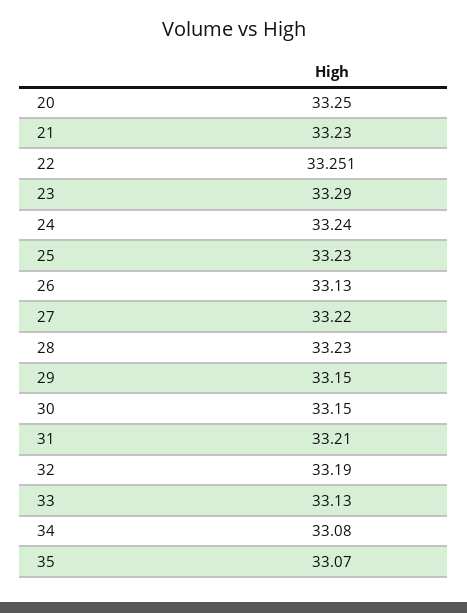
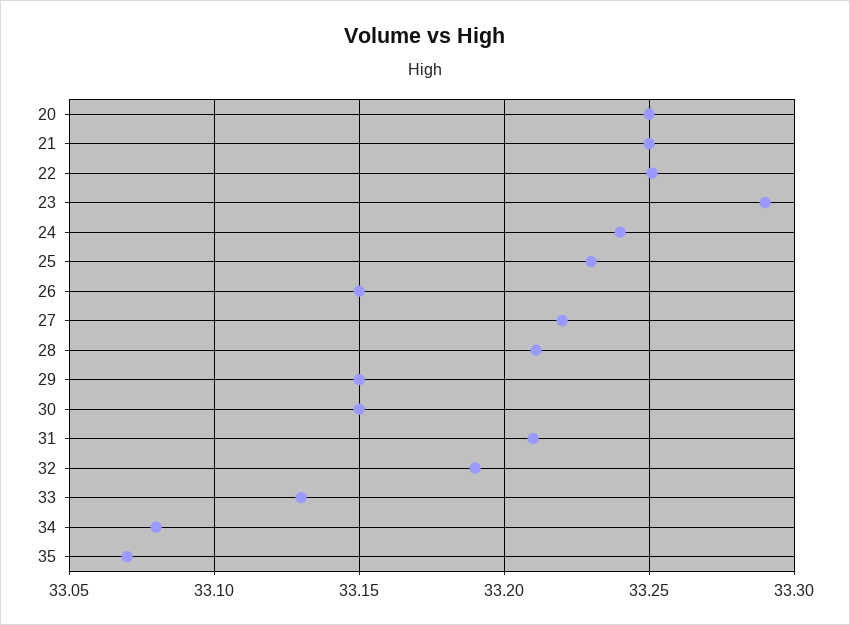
21: 33.23 -> 33.25
26: 33.13 -> 33.15
28: 33.23 -> 33.21

